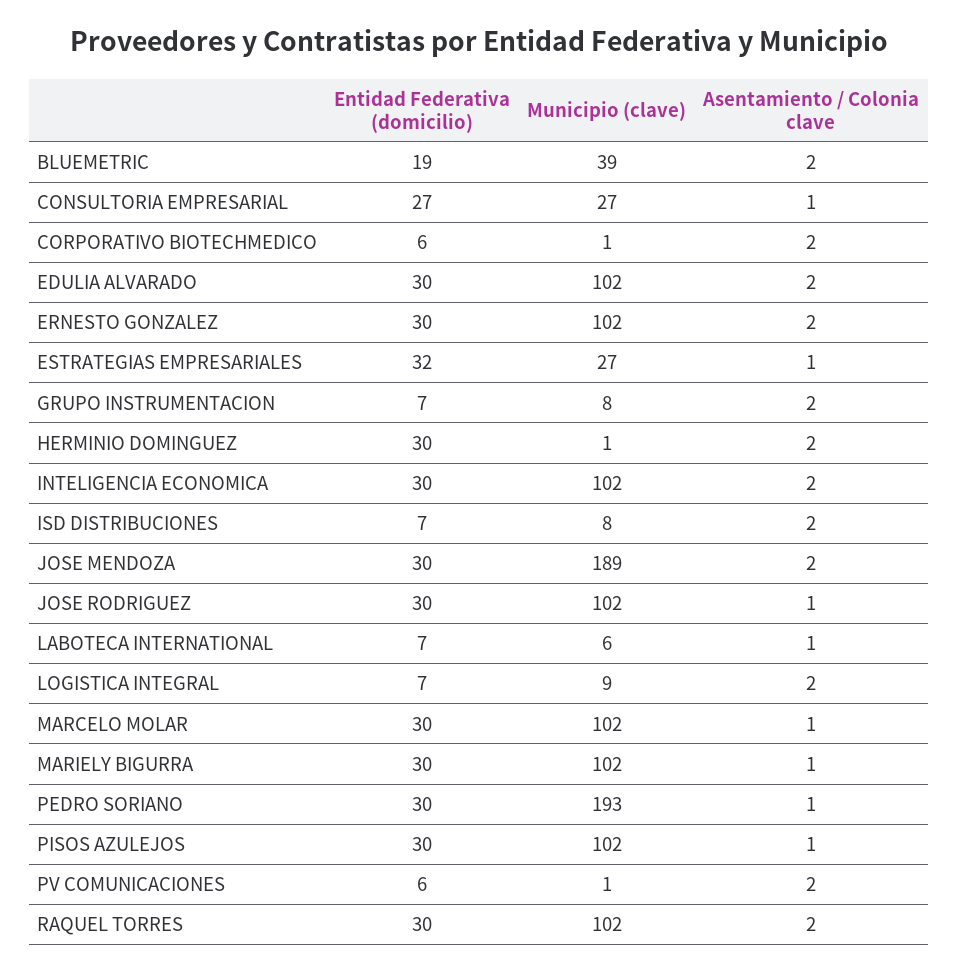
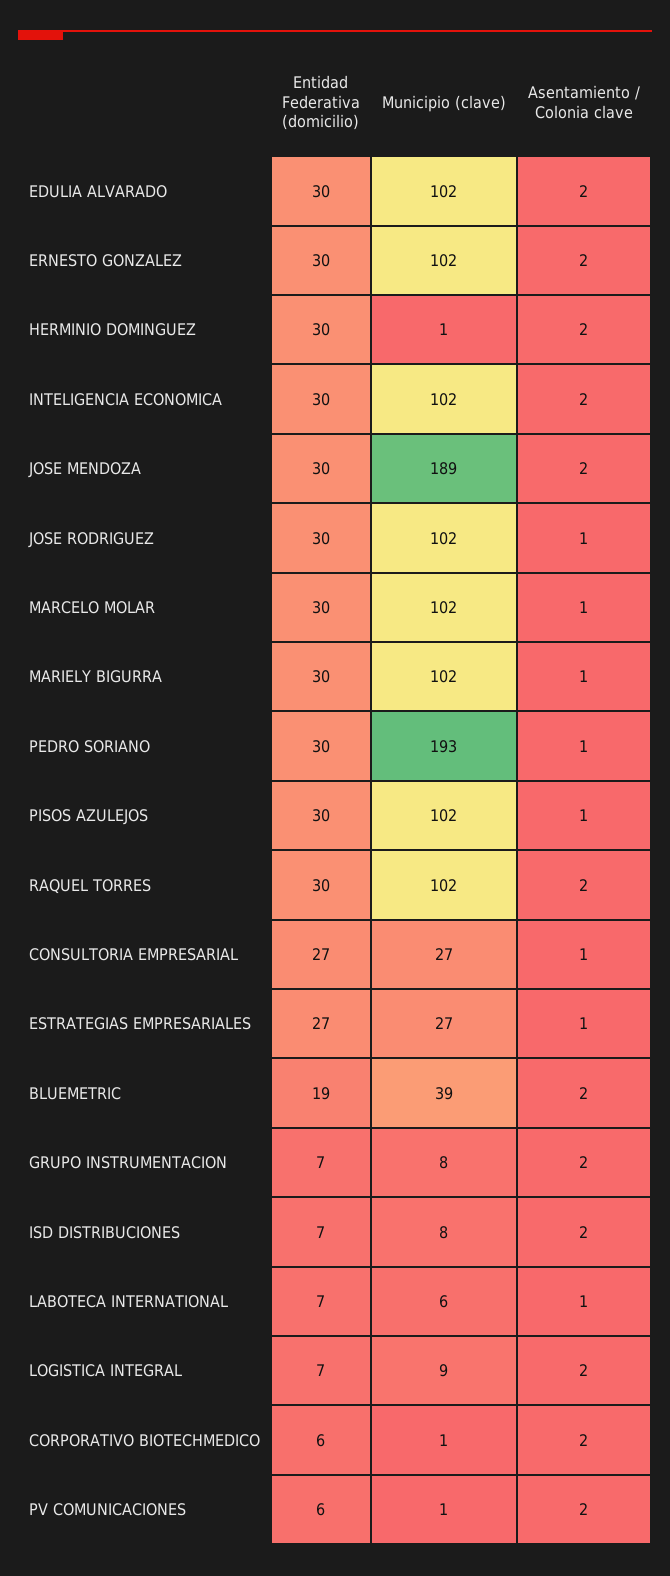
Entidad Federativa (domicilio), ESTRATEGIAS EMPRESARIALES: 32 -> 27

